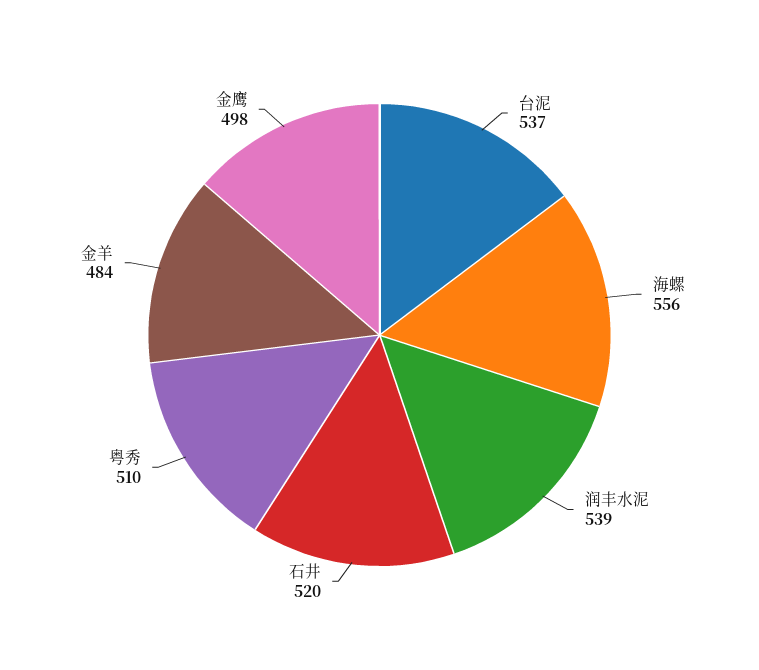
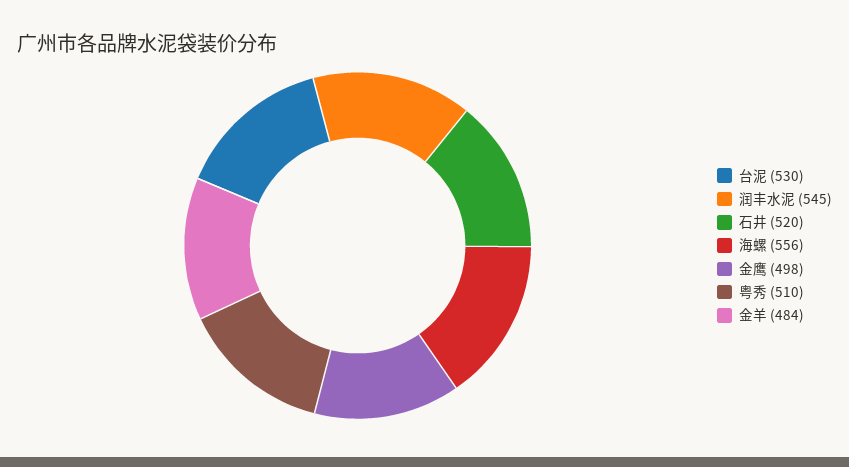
台泥: 537 -> 530
润丰水泥: 539 -> 545

